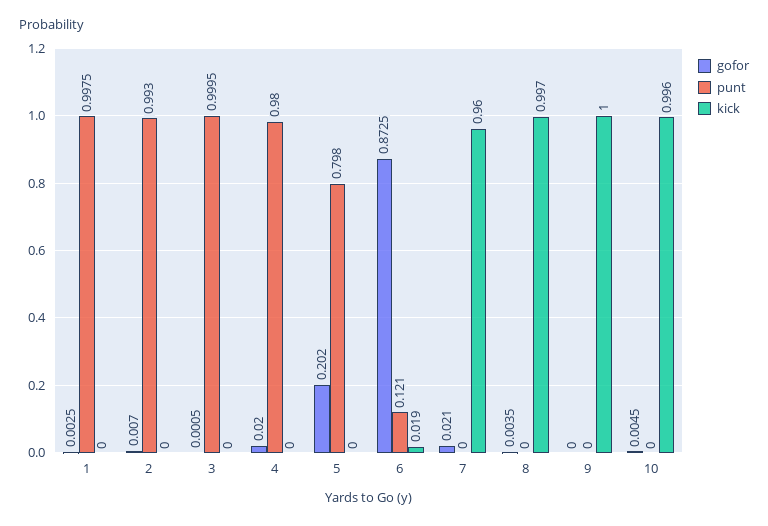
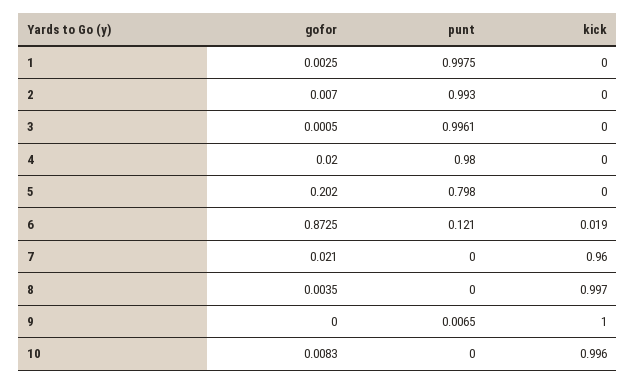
punt, 3: 0.9995 -> 0.9961
punt, 9: 0 -> 0.0065
gofor, 10: 0.0045 -> 0.0083

